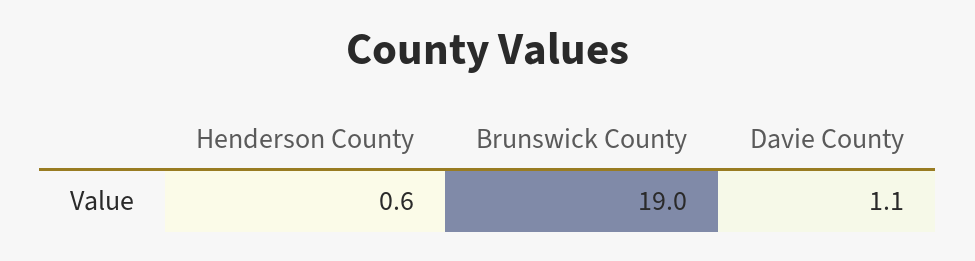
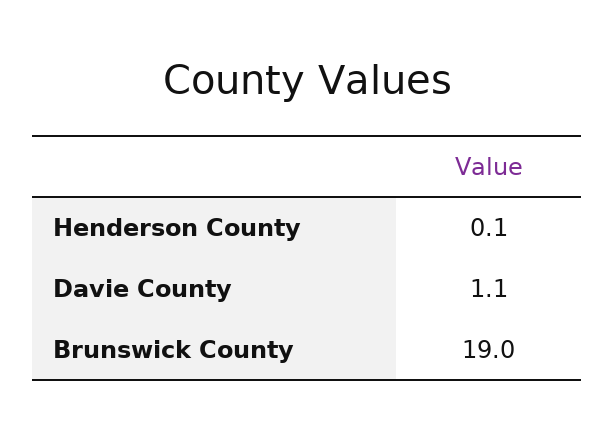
Henderson County: 0.6 -> 0.1

